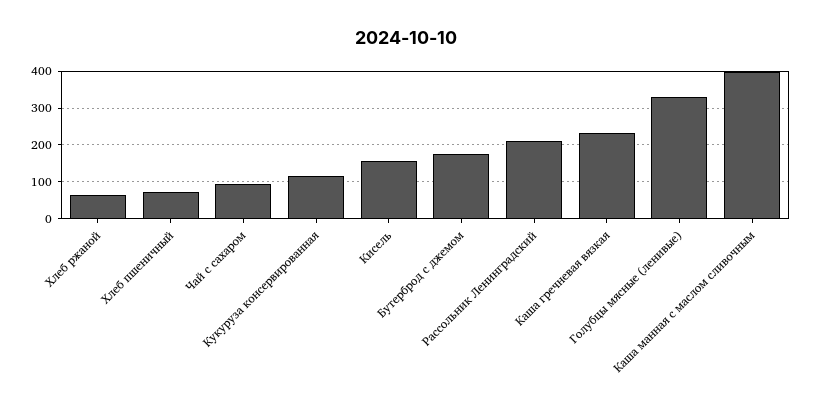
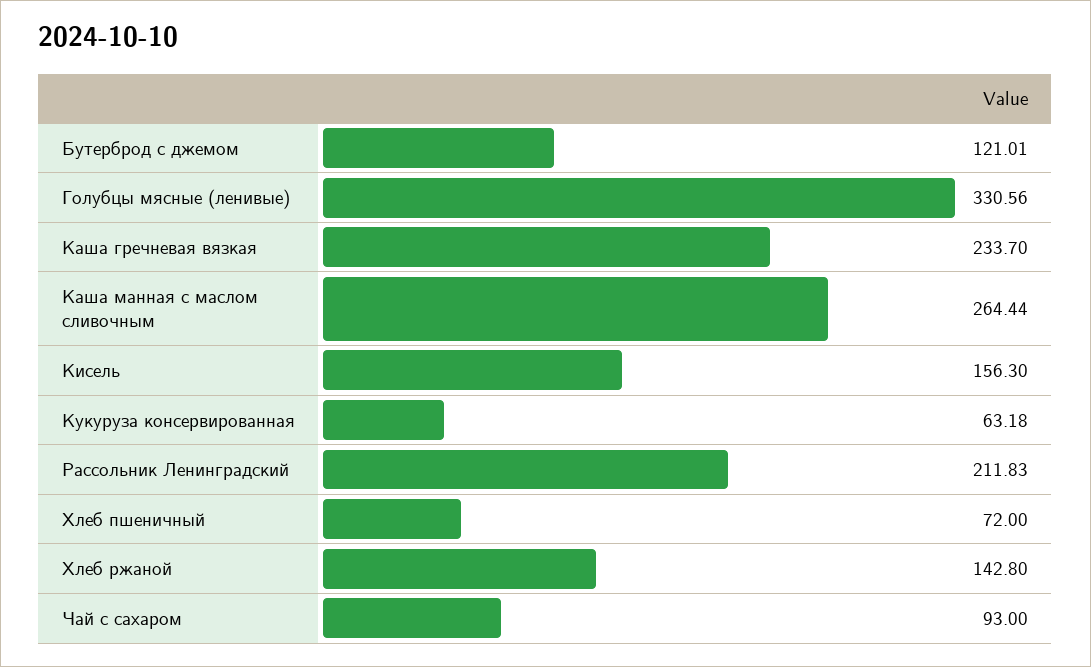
Хлеб ржаной: 60 -> 142.8
Кукуруза консервированная: 120 -> 63.18
Бутерброд с джемом: 180 -> 121.01
Каша манная с маслом сливочным: 400 -> 264.44

